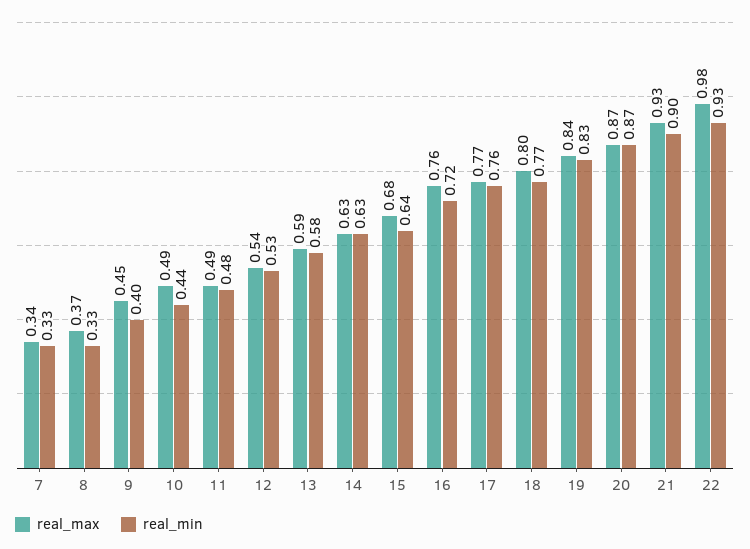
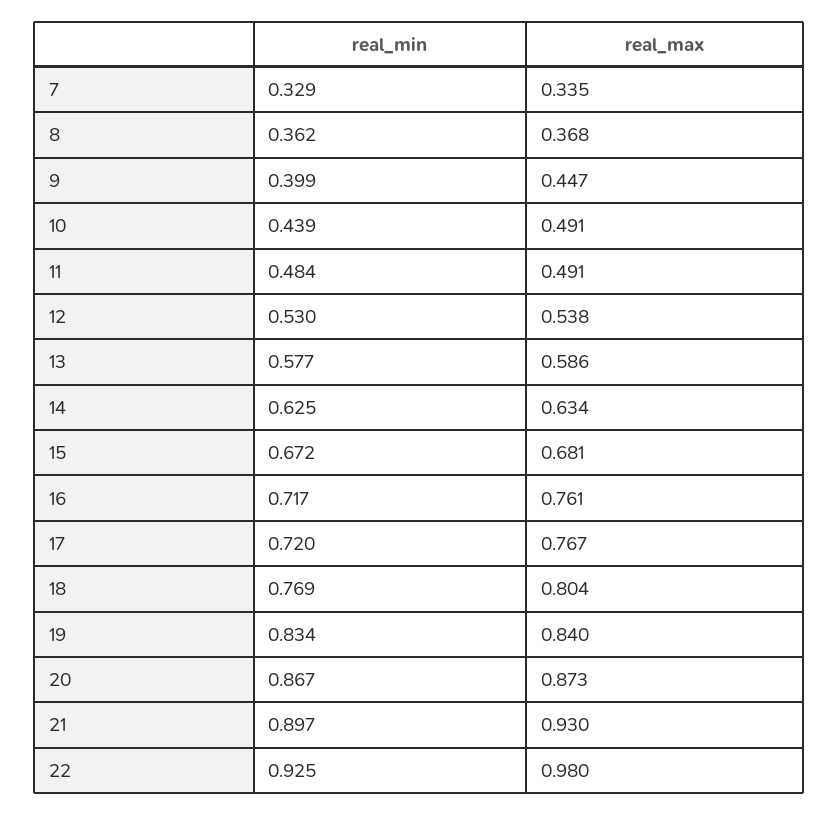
real_min, 8: 0.33 -> 0.362
real_min, 15: 0.64 -> 0.672
real_min, 17: 0.76 -> 0.72

